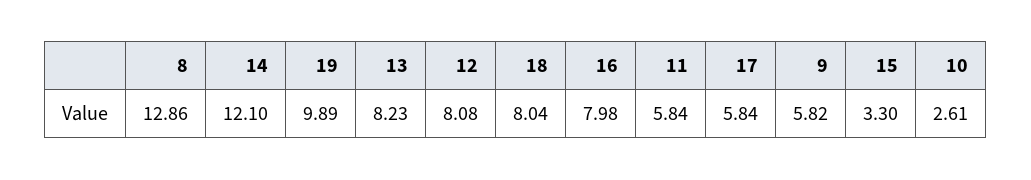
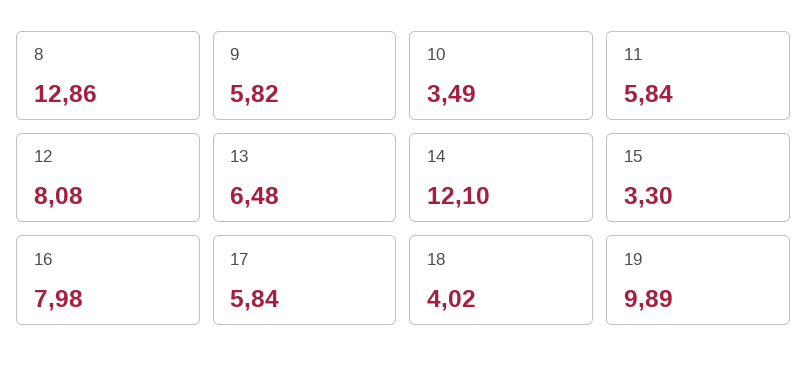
13: 8.23 -> 6.48
18: 8.04 -> 4.02
10: 2.61 -> 3.49

